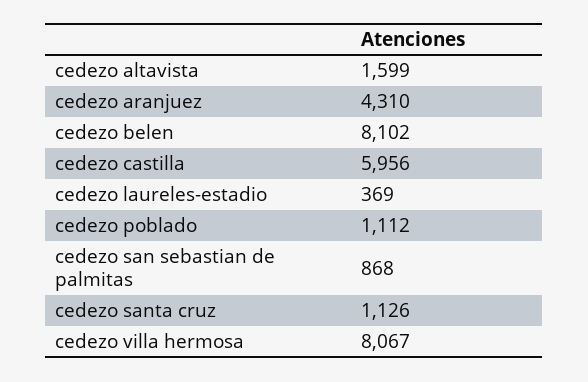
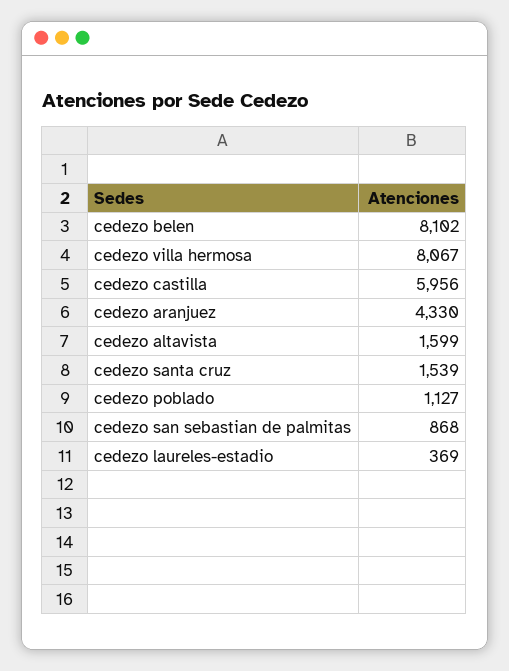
cedezo aranjuez: 4310 -> 4330
cedezo poblado: 1112 -> 1127
cedezo santa cruz: 1126 -> 1539

